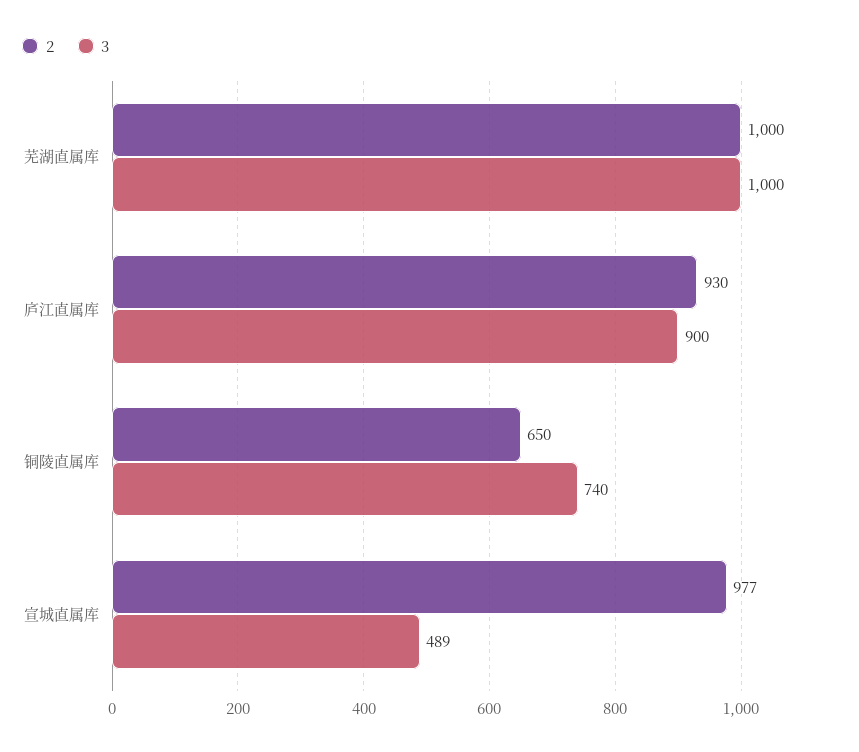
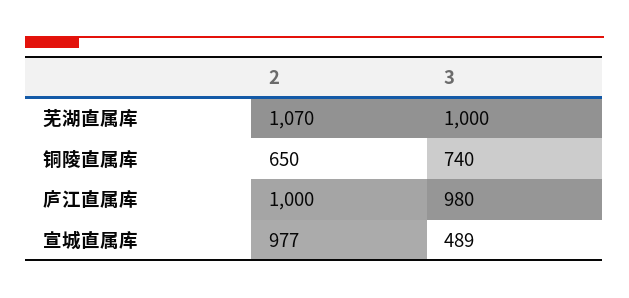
2, 芜湖直属库: 1000 -> 1070
2, 庐江直属库: 930 -> 1000
3, 庐江直属库: 900 -> 980

